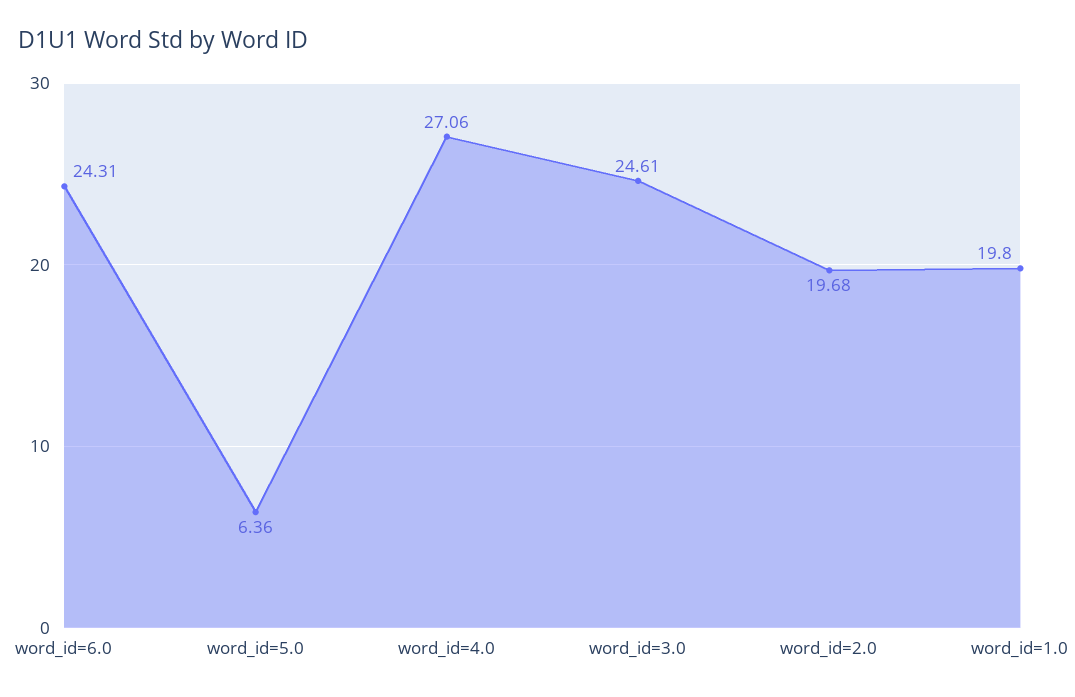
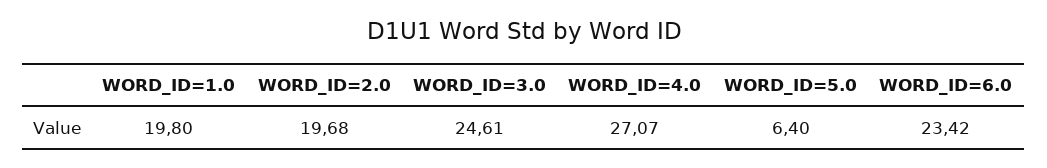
word_id=6.0: 24.31 -> 23.42
word_id=5.0: 6.36 -> 6.4
word_id=4.0: 27.06 -> 27.07

